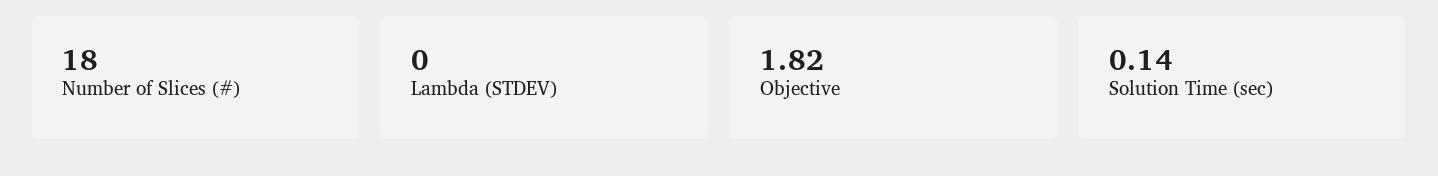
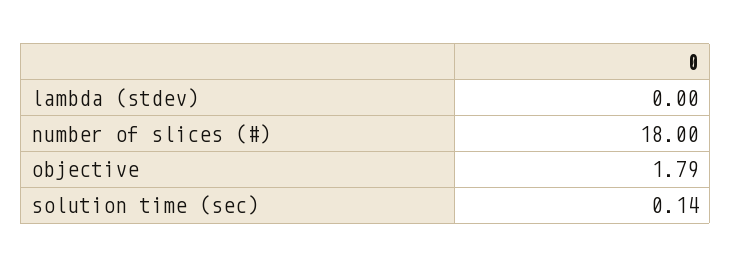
Objective: 1.82 -> 1.79

